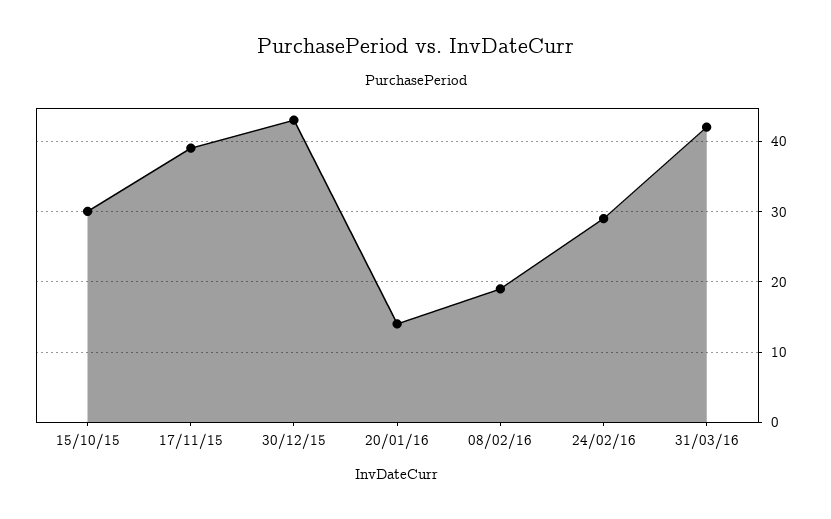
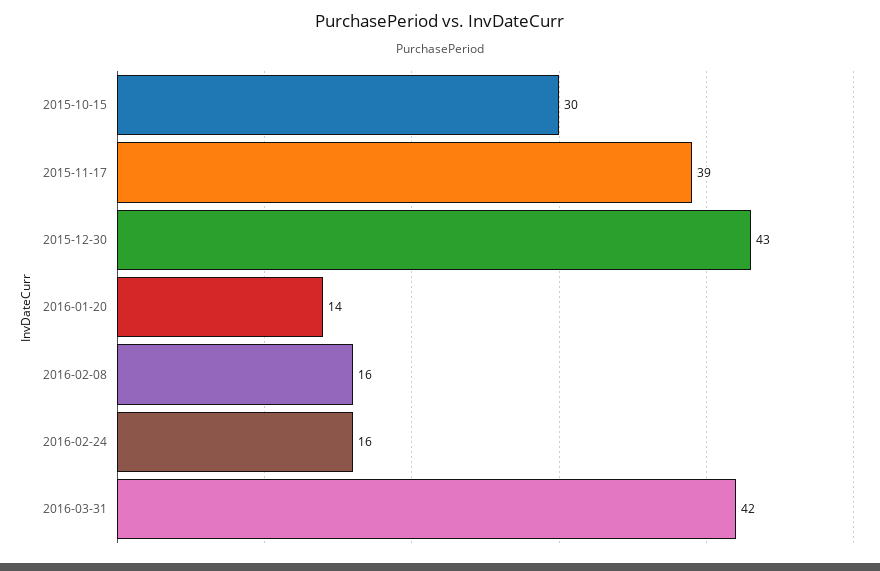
08/02/16: 19 -> 16
24/02/16: 29 -> 16

